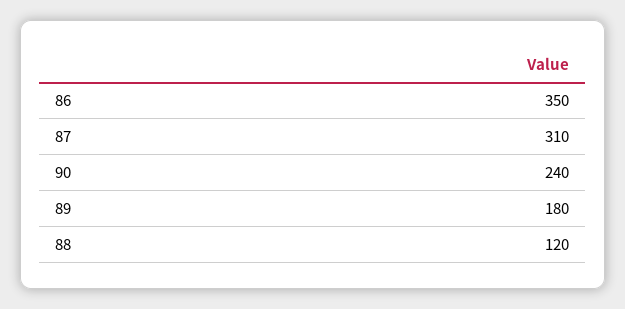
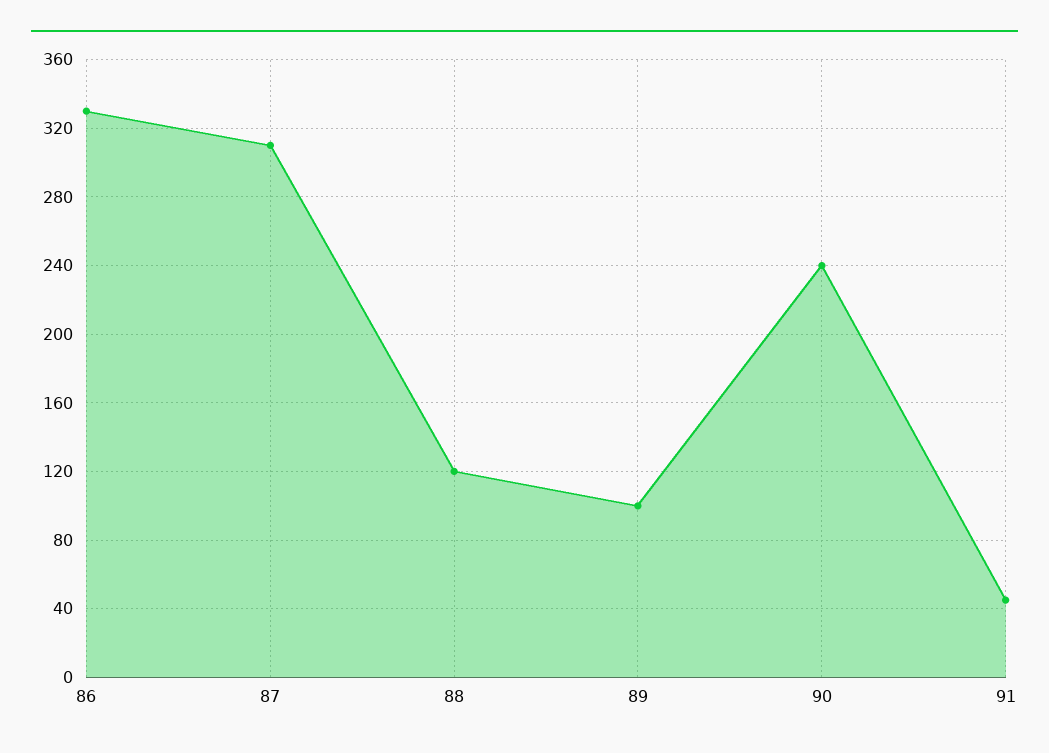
86: 350 -> 330
89: 180 -> 100
91: none -> 45

